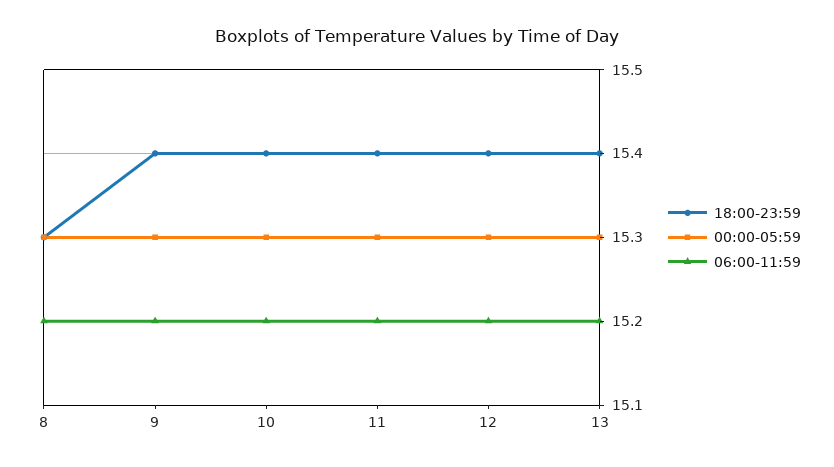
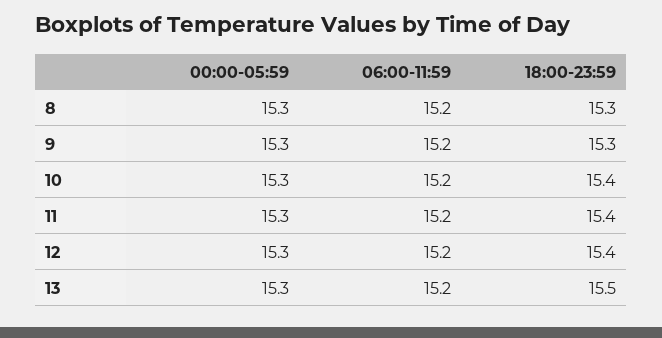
18:00-23:59, 9: 15.4 -> 15.3
18:00-23:59, 13: 15.4 -> 15.5

